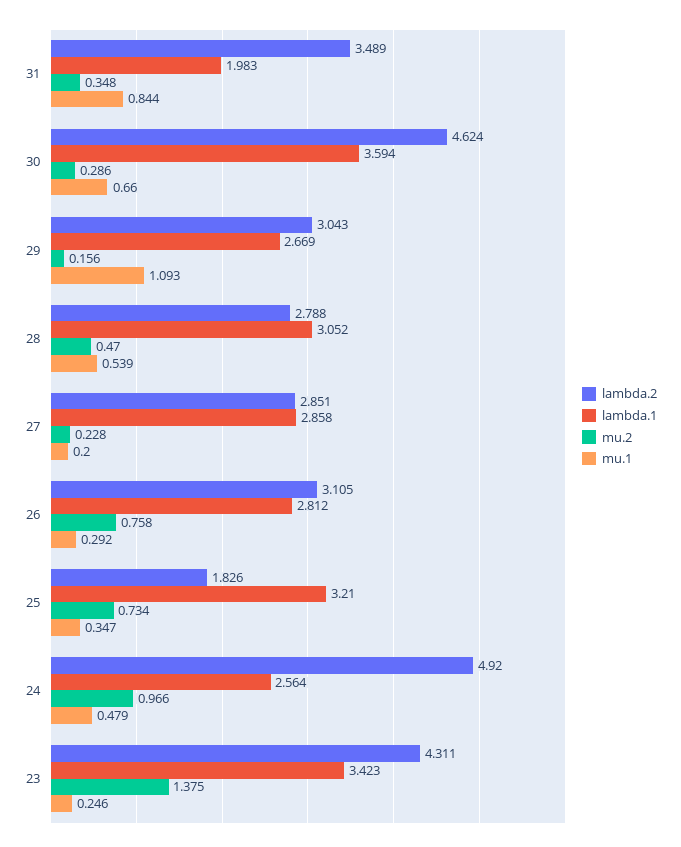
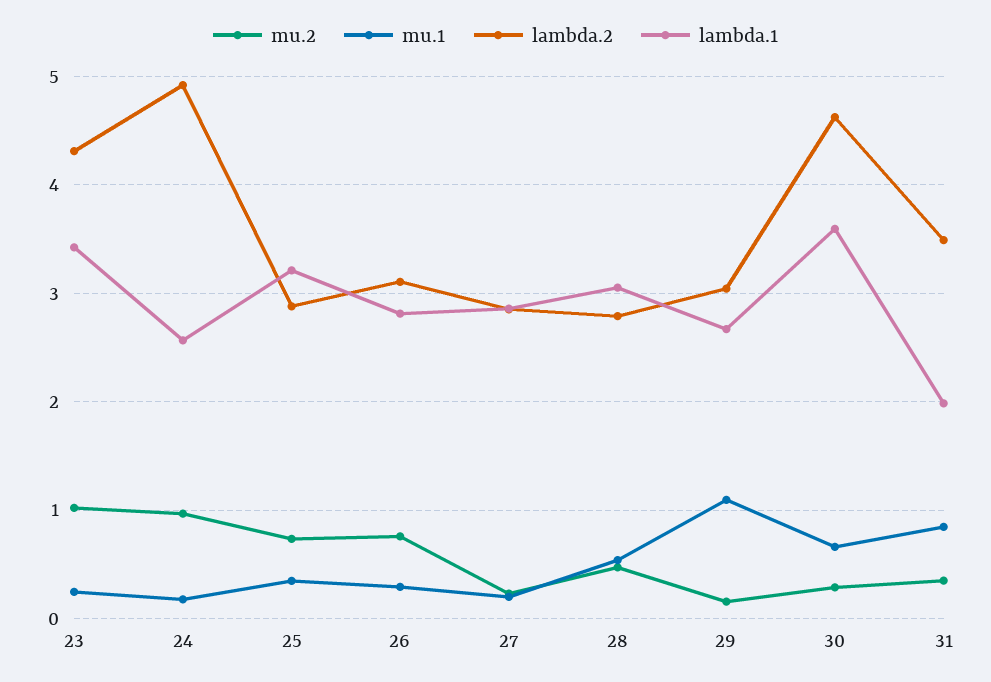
lambda.2, 25: 1.826 -> 2.9
mu.1, 24: 0.479 -> 0.2
mu.2, 23: 1.375 -> 1

